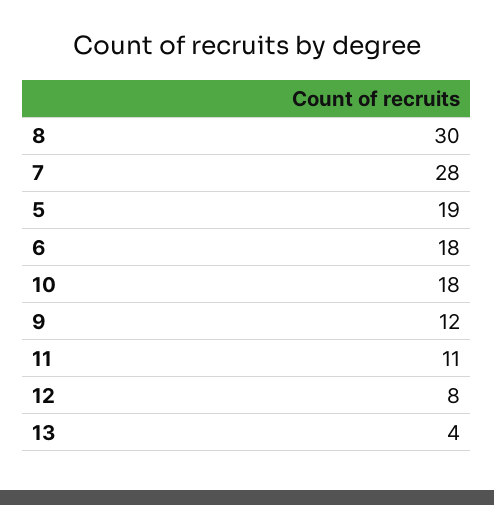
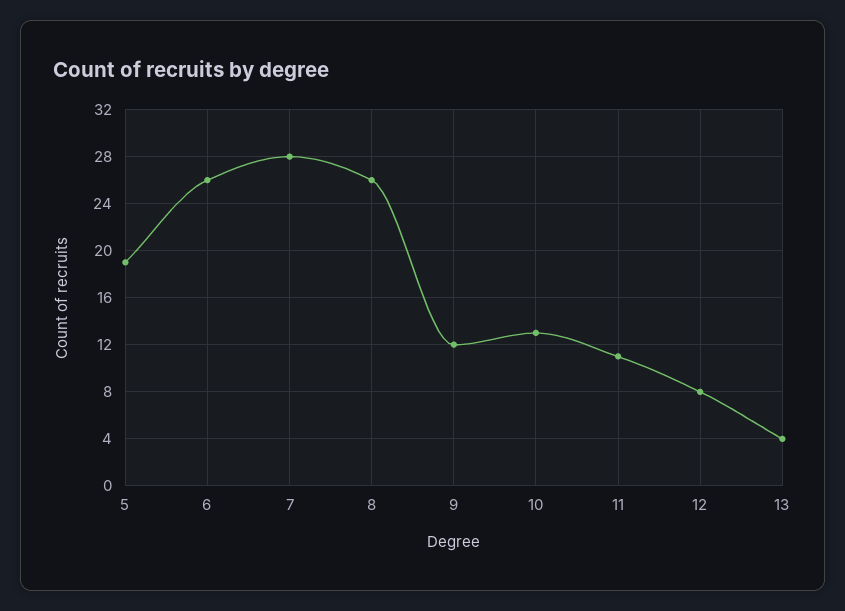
8: 30 -> 26
6: 18 -> 26
10: 18 -> 13

